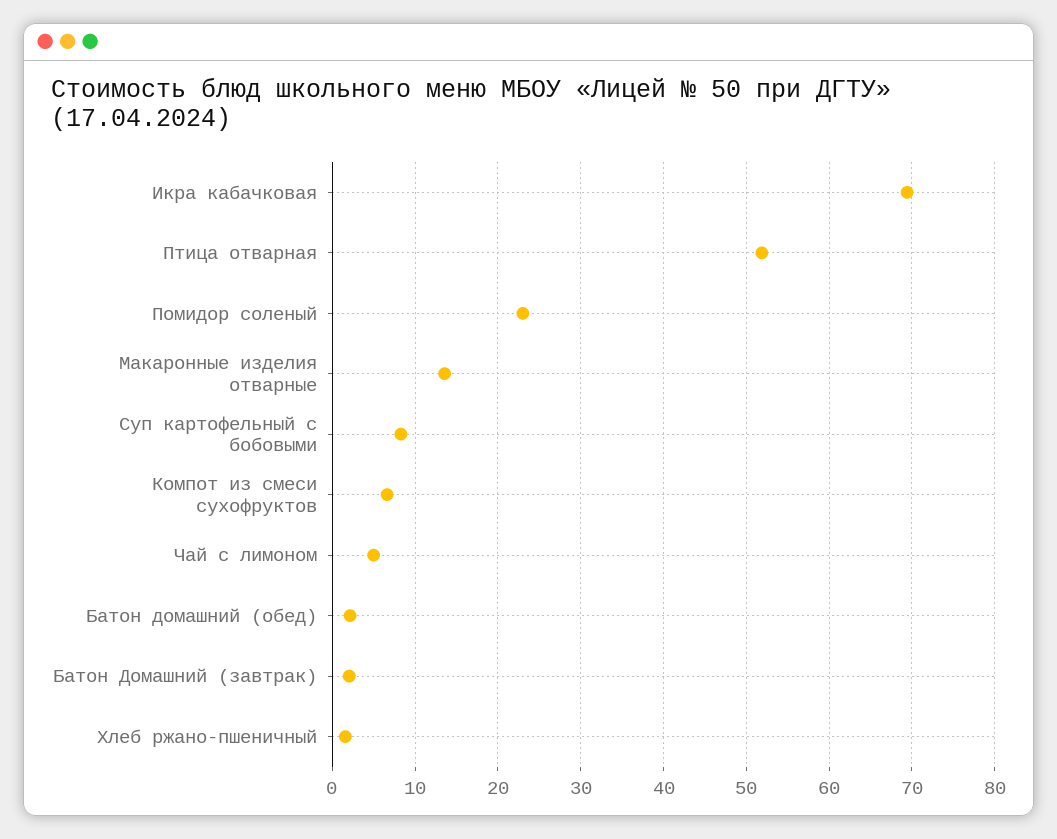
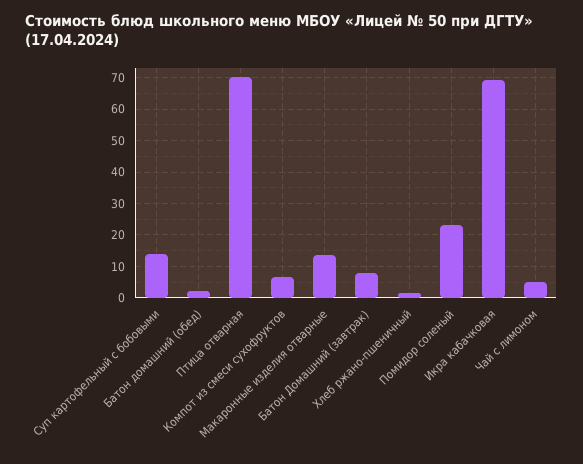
Птица отварная: 52 -> 70
Суп картофельный с бобовыми: 8 -> 14
Батон Домашний (завтрак): 2 -> 8

